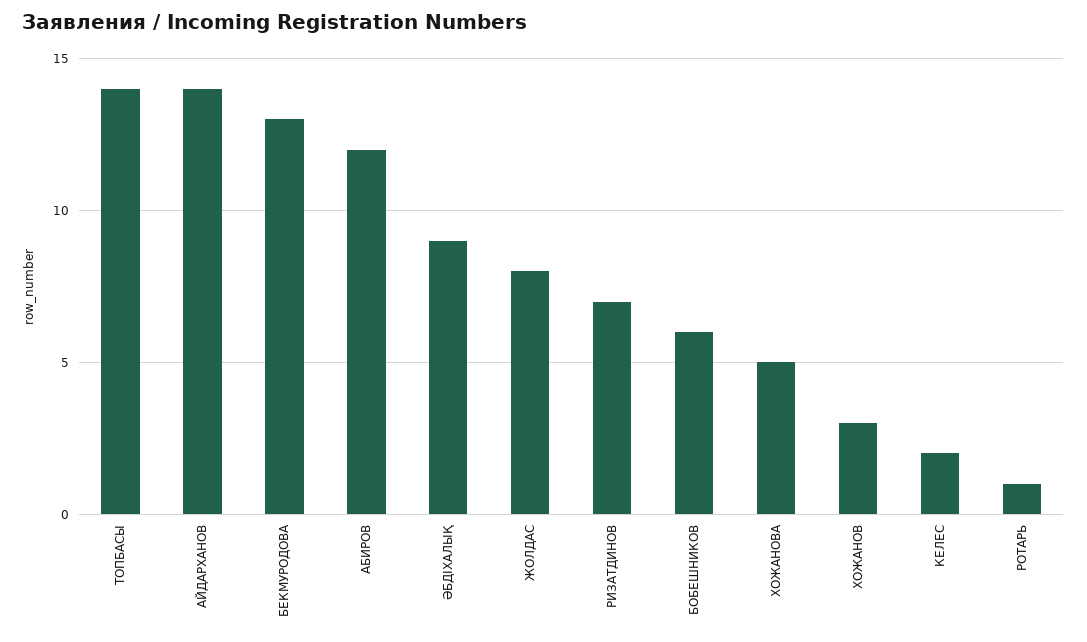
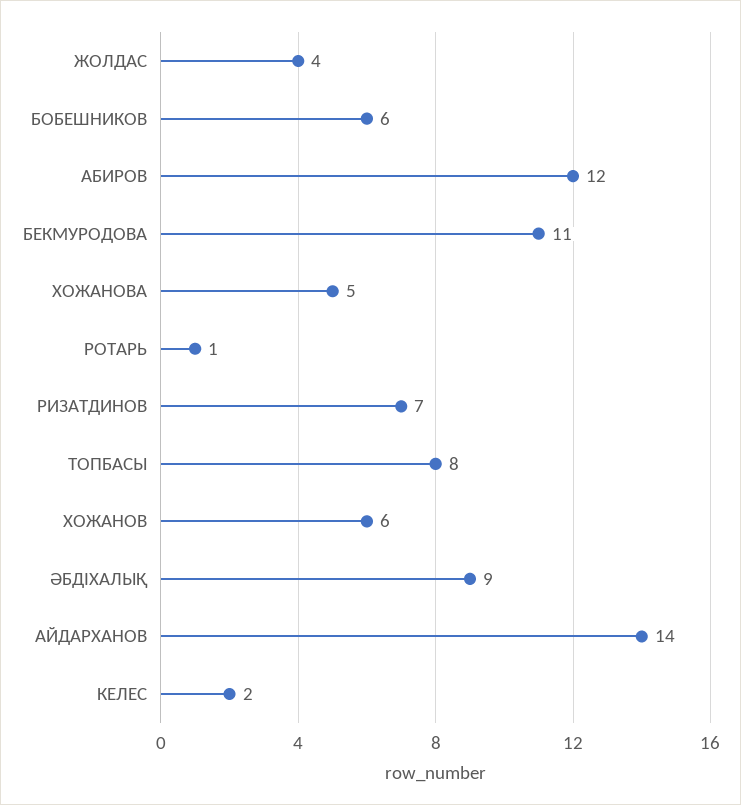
ТОПБАСЫ: 14 -> 8
БЕКМУРОДОВА: 13 -> 11
ЖОЛДАС: 8 -> 4
ХОЖАНОВ: 3 -> 6

